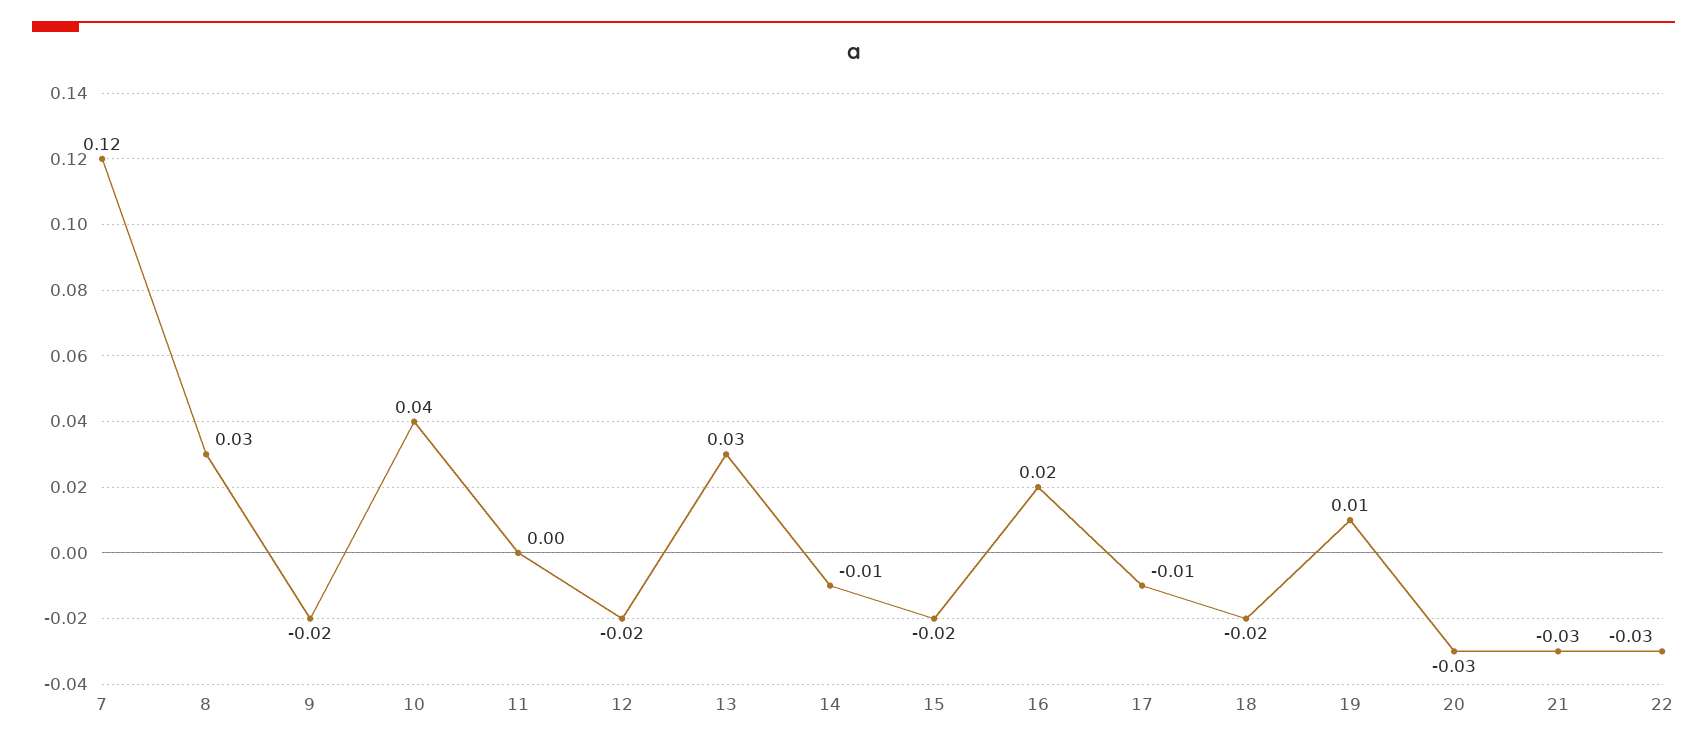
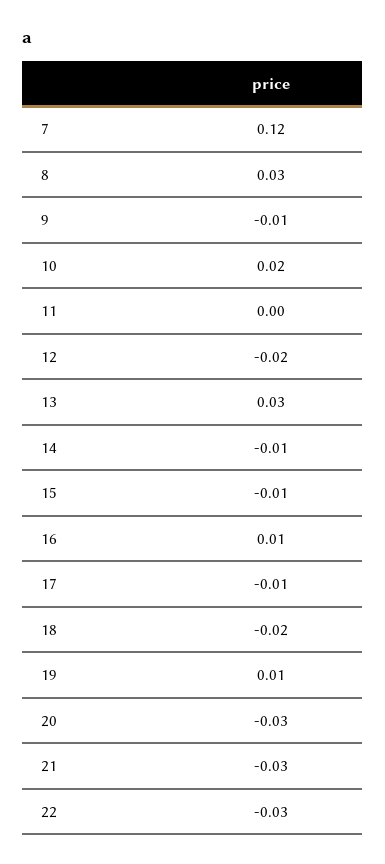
9: -0.02 -> -0.01
10: 0.04 -> 0.02
15: -0.02 -> -0.01
16: 0.02 -> 0.01

